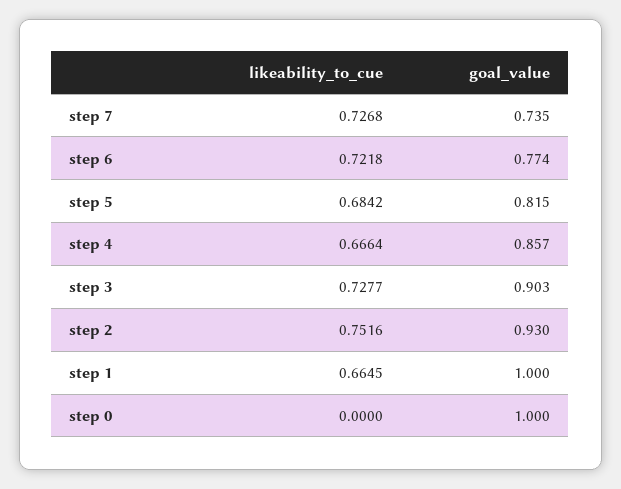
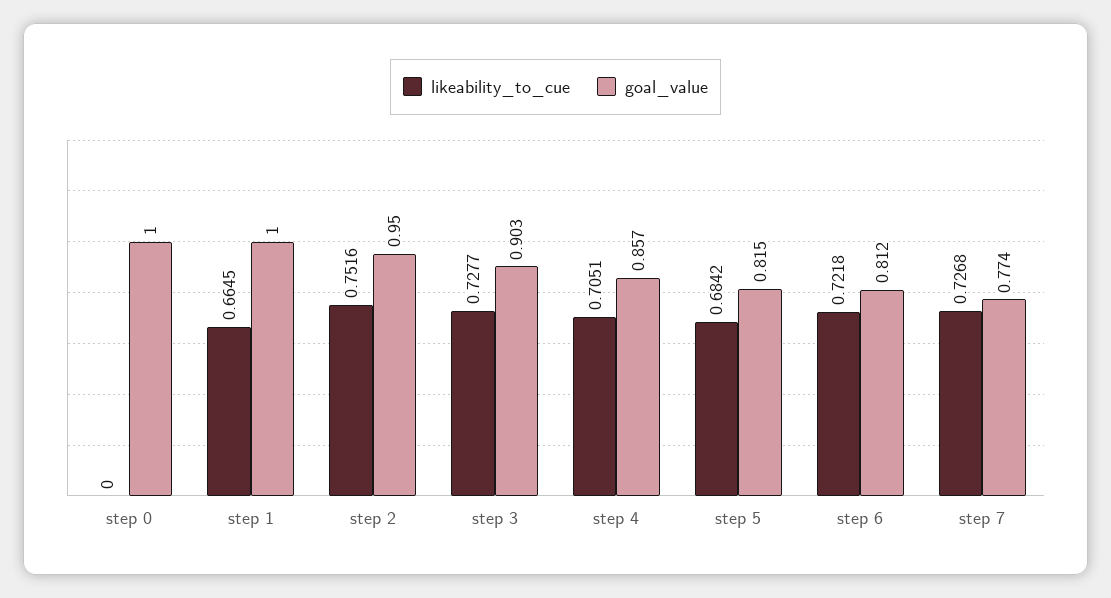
goal_value, step 7: 0.735 -> 0.774
goal_value, step 6: 0.774 -> 0.812
likeability_to_cue, step 4: 0.6664 -> 0.7051
goal_value, step 2: 0.93 -> 0.95

